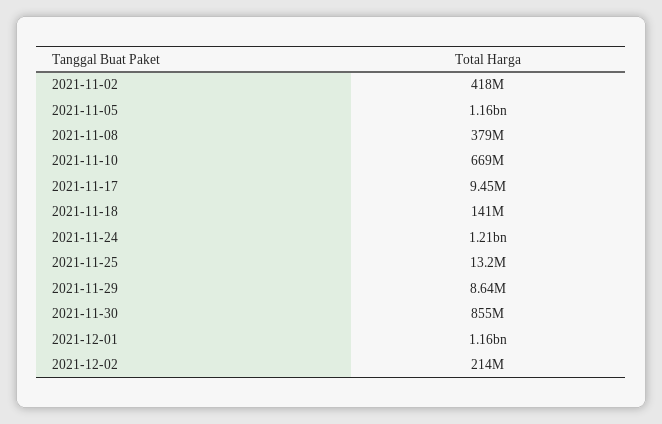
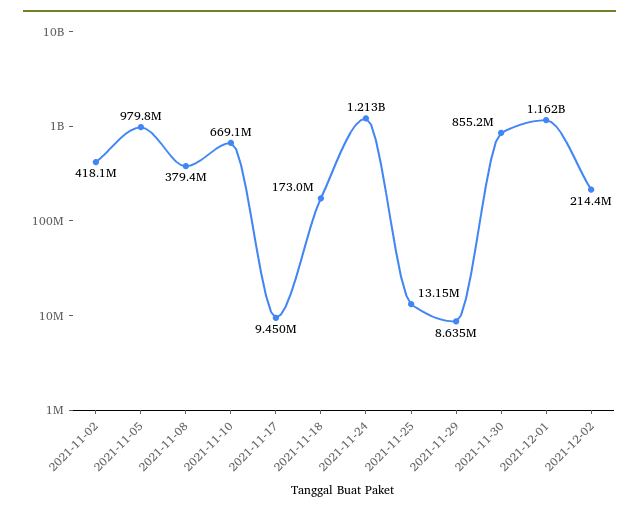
2021-11-05: 1160000000 -> 979800000
2021-11-18: 141000000 -> 173000000

